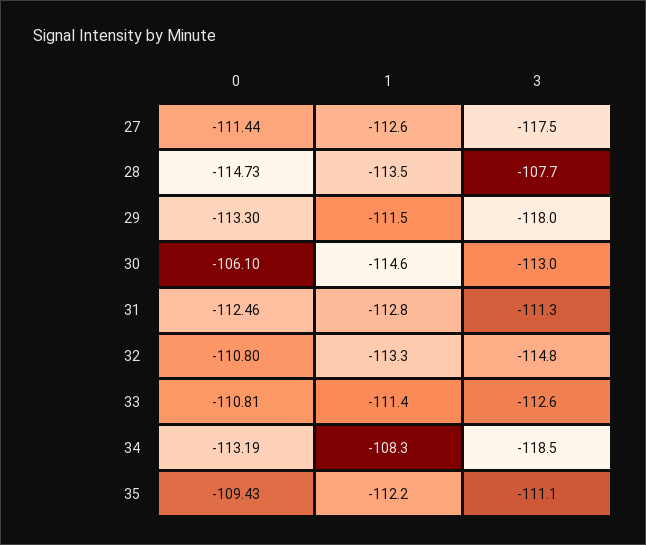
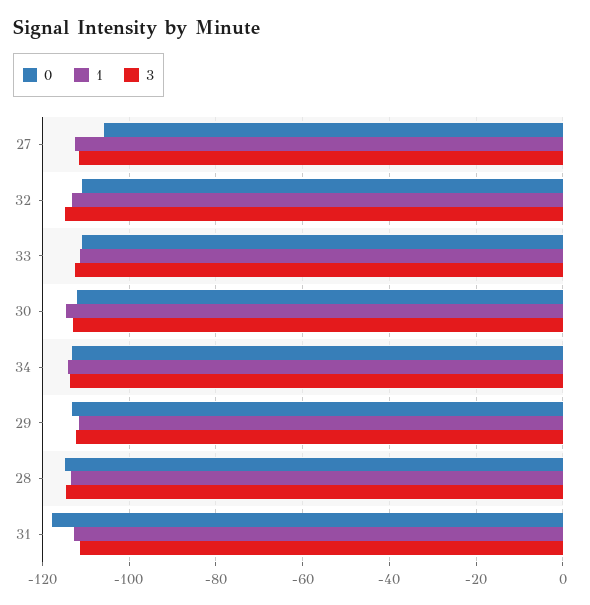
0, 27: -111.44 -> -106
3, 27: -117.5 -> -112
3, 28: -107.7 -> -114
3, 29: -118 -> -112
0, 30: -106.1 -> -112
0, 31: -112.46 -> -118
1, 34: -108.3 -> -114
3, 34: -118.5 -> -114
0, 35: -109.43 -> none
1, 35: -112.2 -> none
3, 35: -111.1 -> none

